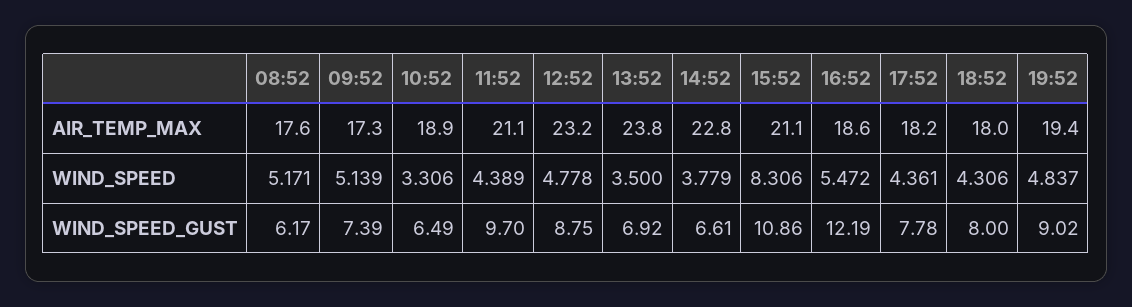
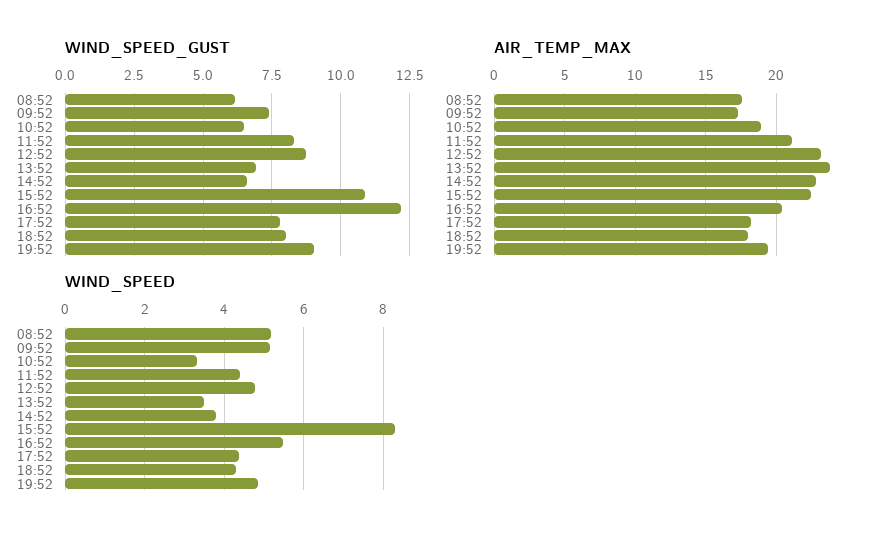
AIR_TEMP_MAX, 15:52: 21.1 -> 22.5
AIR_TEMP_MAX, 16:52: 18.6 -> 20.5
WIND_SPEED_GUST, 11:52: 9.7 -> 8.25

